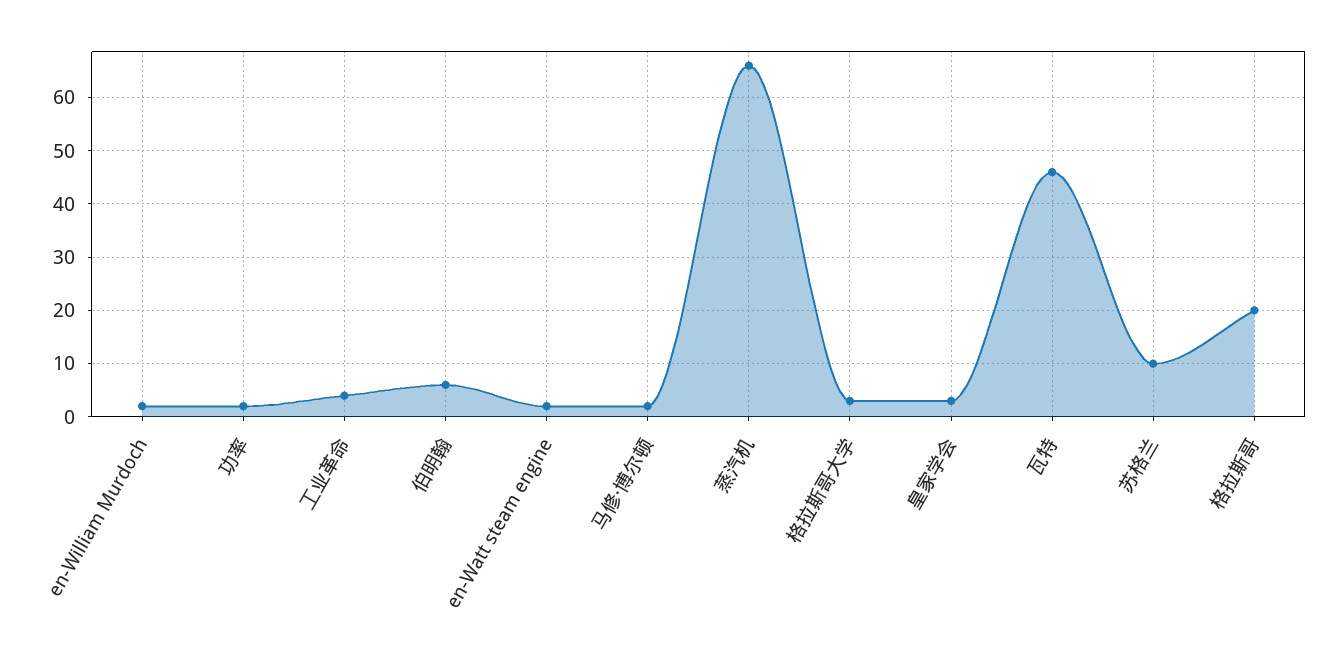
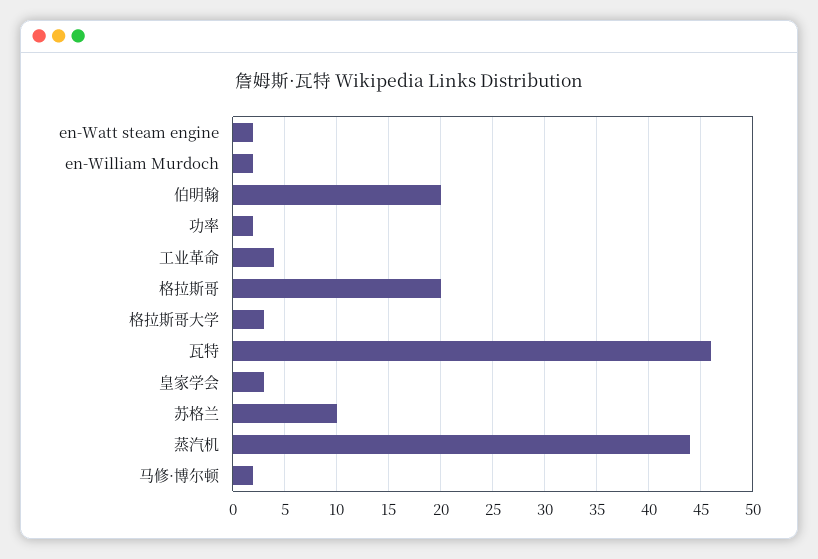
伯明翰: 5 -> 20
蒸汽机: 65 -> 44

